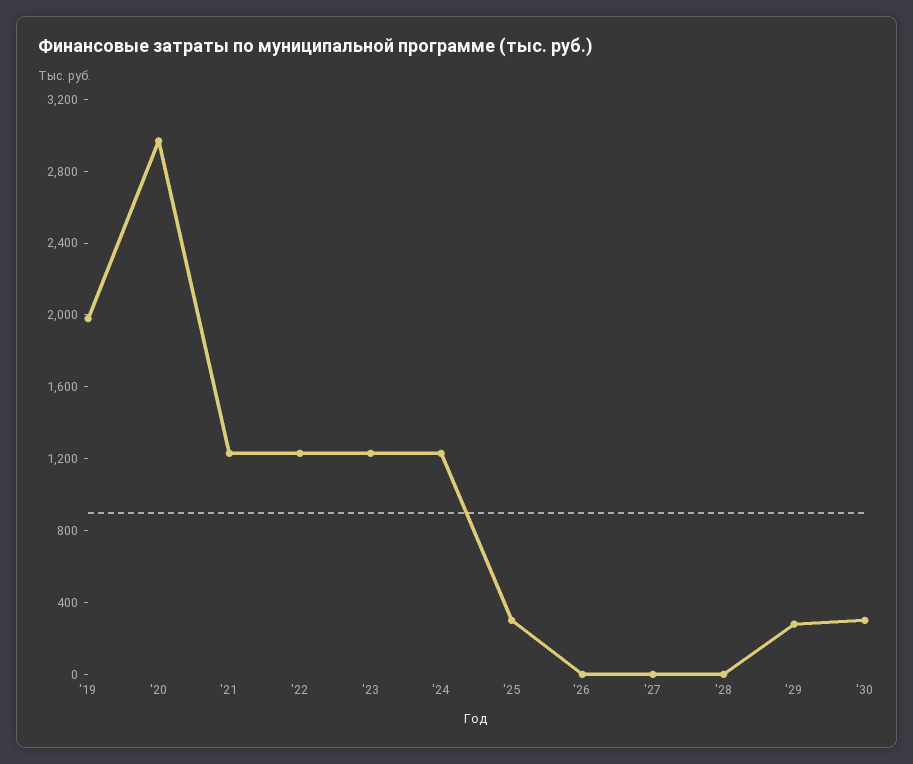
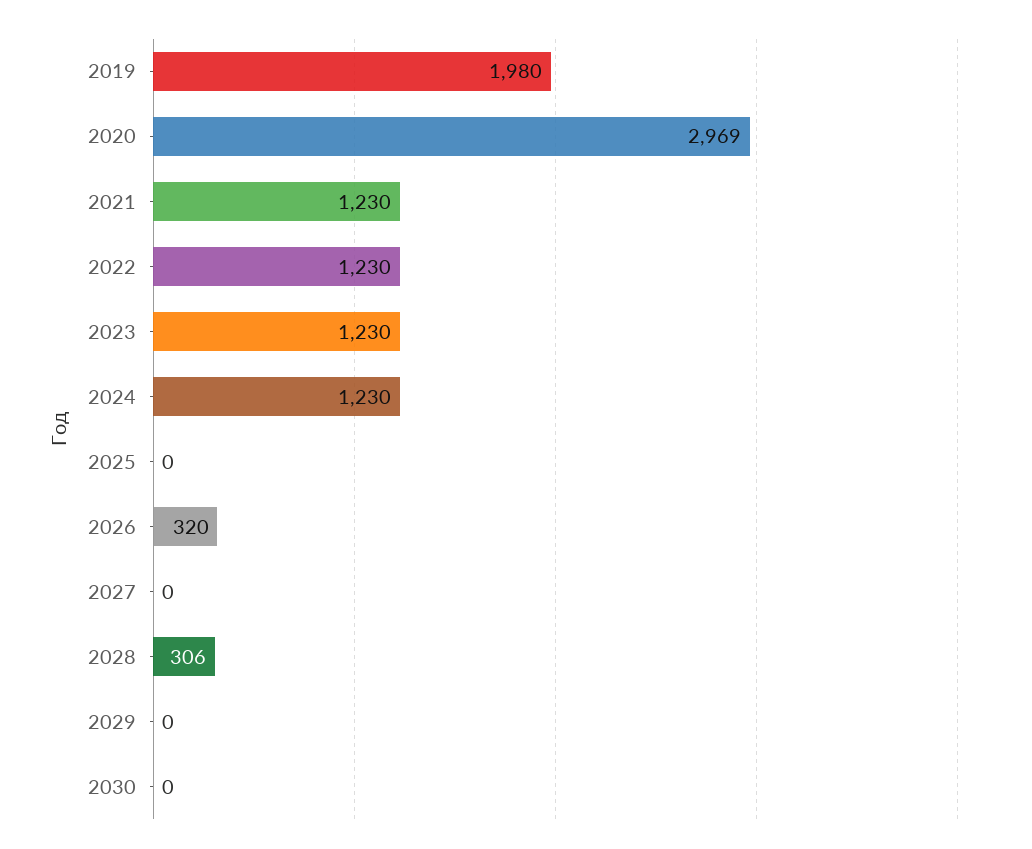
'25: 300 -> 0
'26: 0 -> 320
'28: 0 -> 306
'29: 300 -> 0
'30: 300 -> 0

